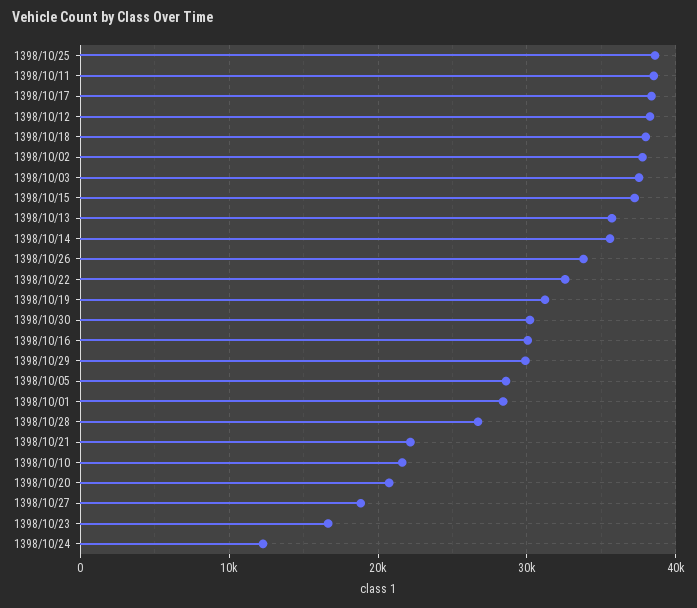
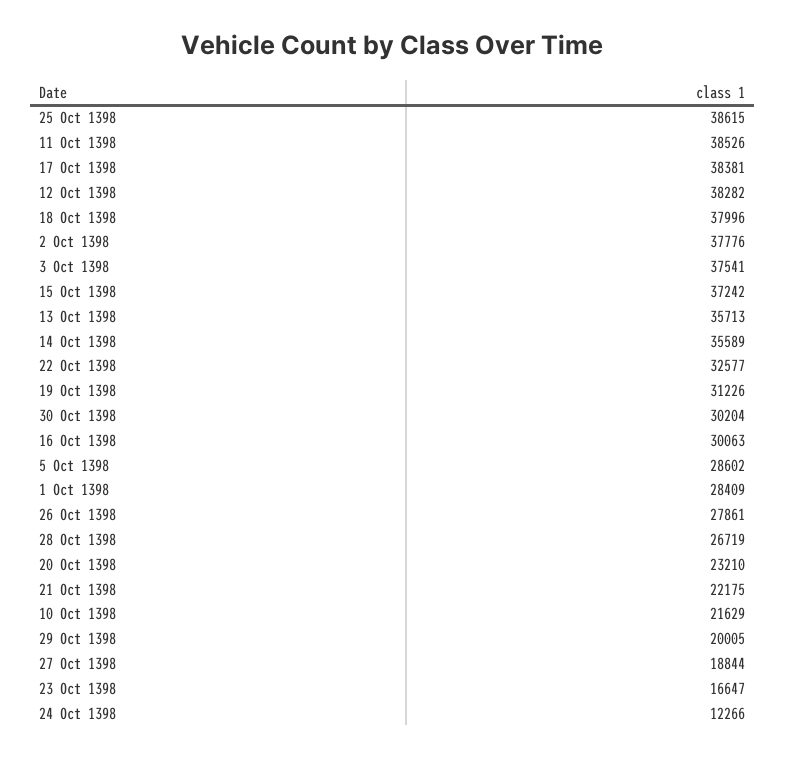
1398/10/26: 34000 -> 27861
1398/10/29: 30000 -> 20005
1398/10/20: 21000 -> 23210

